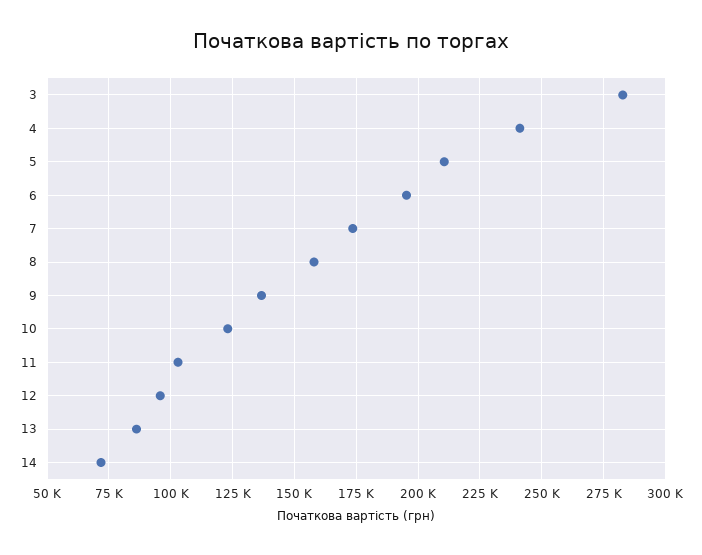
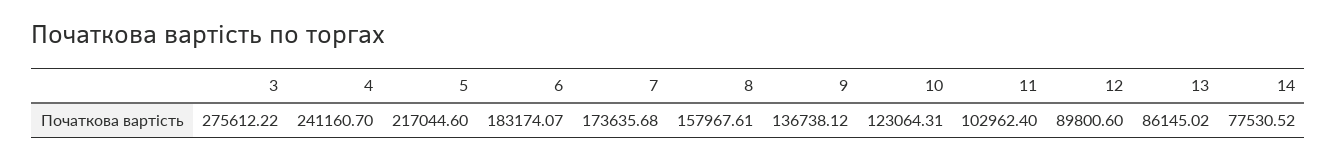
3: 282500 -> 275612.22
5: 210000 -> 217044.6
6: 195000 -> 183174.07
12: 95000 -> 89800.6
14: 72500 -> 77530.52

